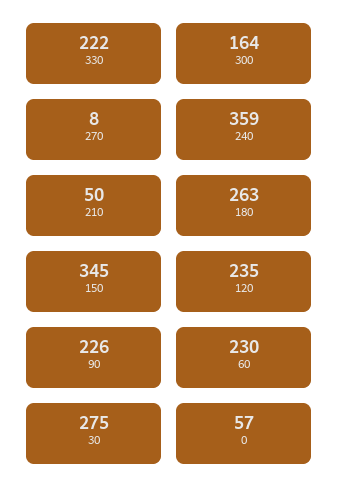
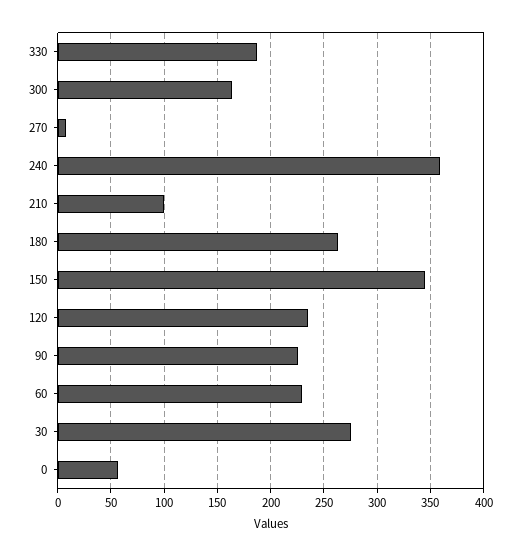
330: 222 -> 190
210: 50 -> 100

